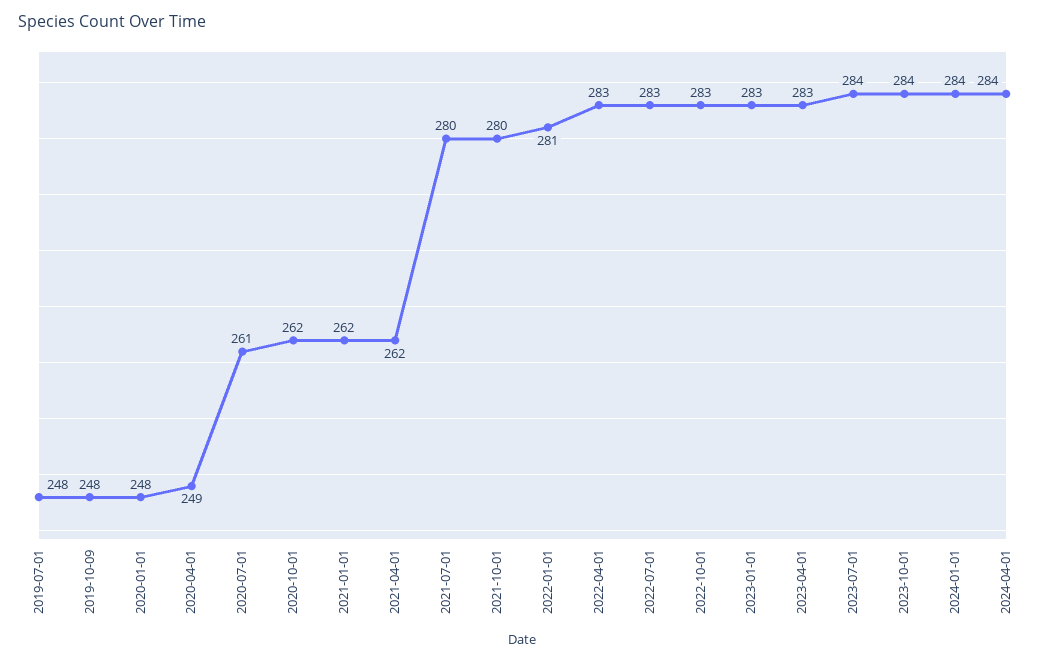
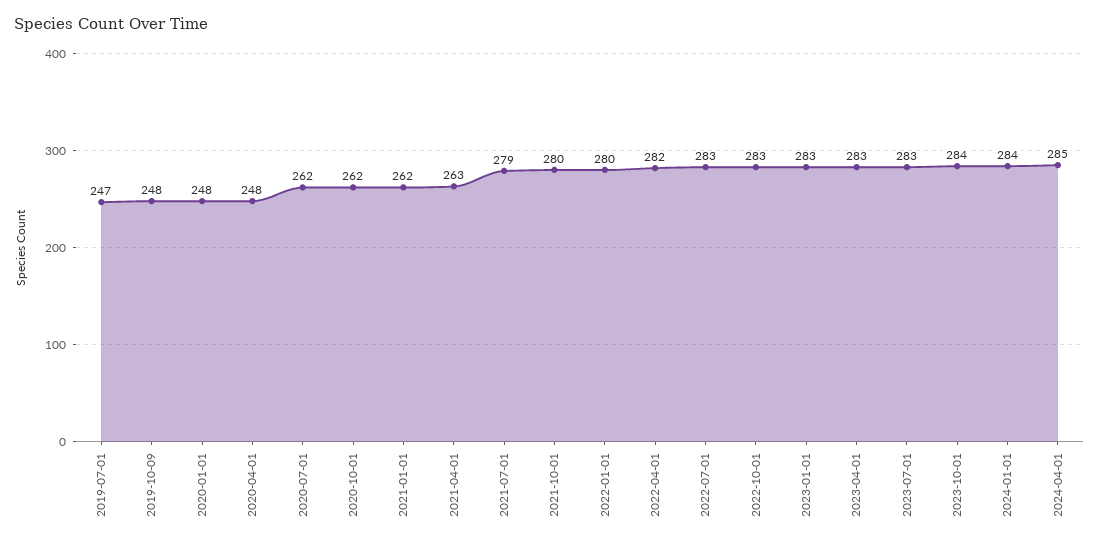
2019-07-01: 248 -> 247
2020-04-01: 249 -> 248
2020-07-01: 261 -> 262
2021-04-01: 262 -> 263
2021-07-01: 280 -> 279
2022-01-01: 281 -> 280
2022-04-01: 283 -> 282
2023-07-01: 284 -> 283
2024-04-01: 284 -> 285

